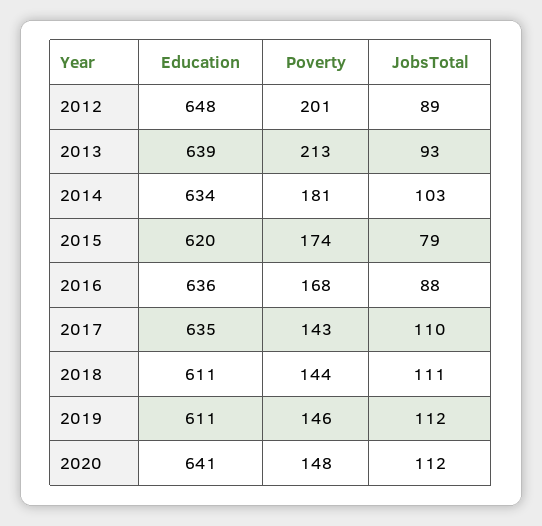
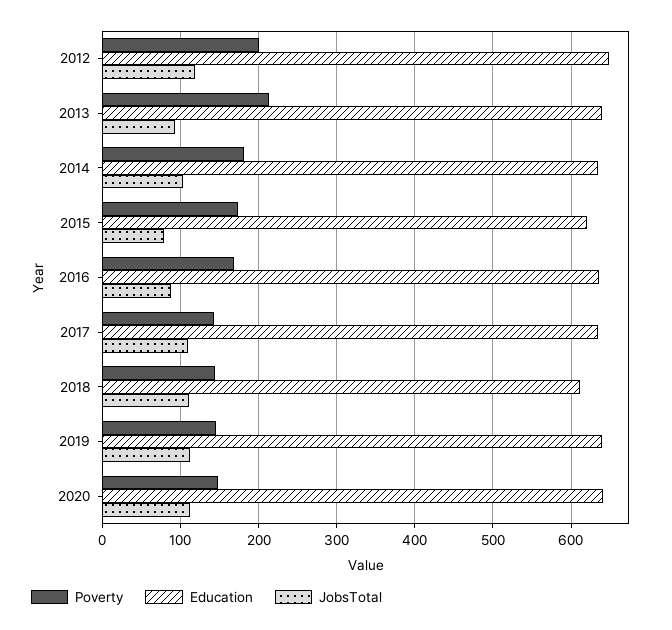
JobsTotal, 2012: 89 -> 120
Education, 2019: 611 -> 640

